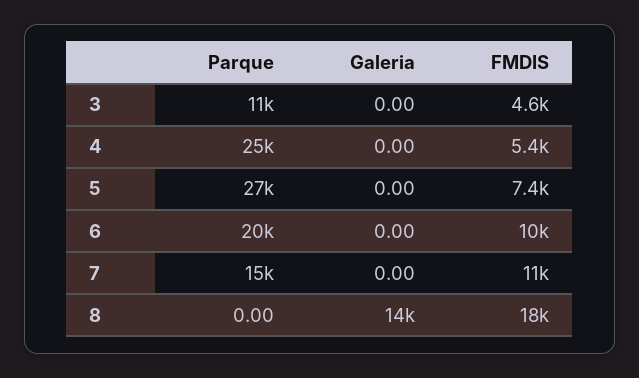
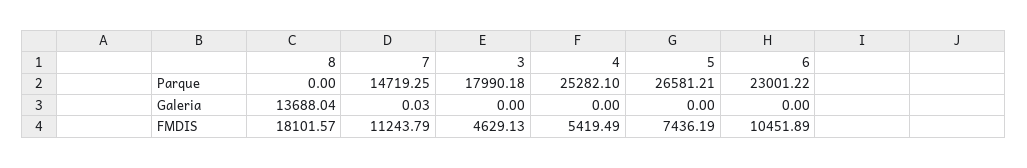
Parque, 3: 11000 -> 17990.18
Parque, 6: 20000 -> 23001.22
Galeria, 7: 0 -> 0.03

